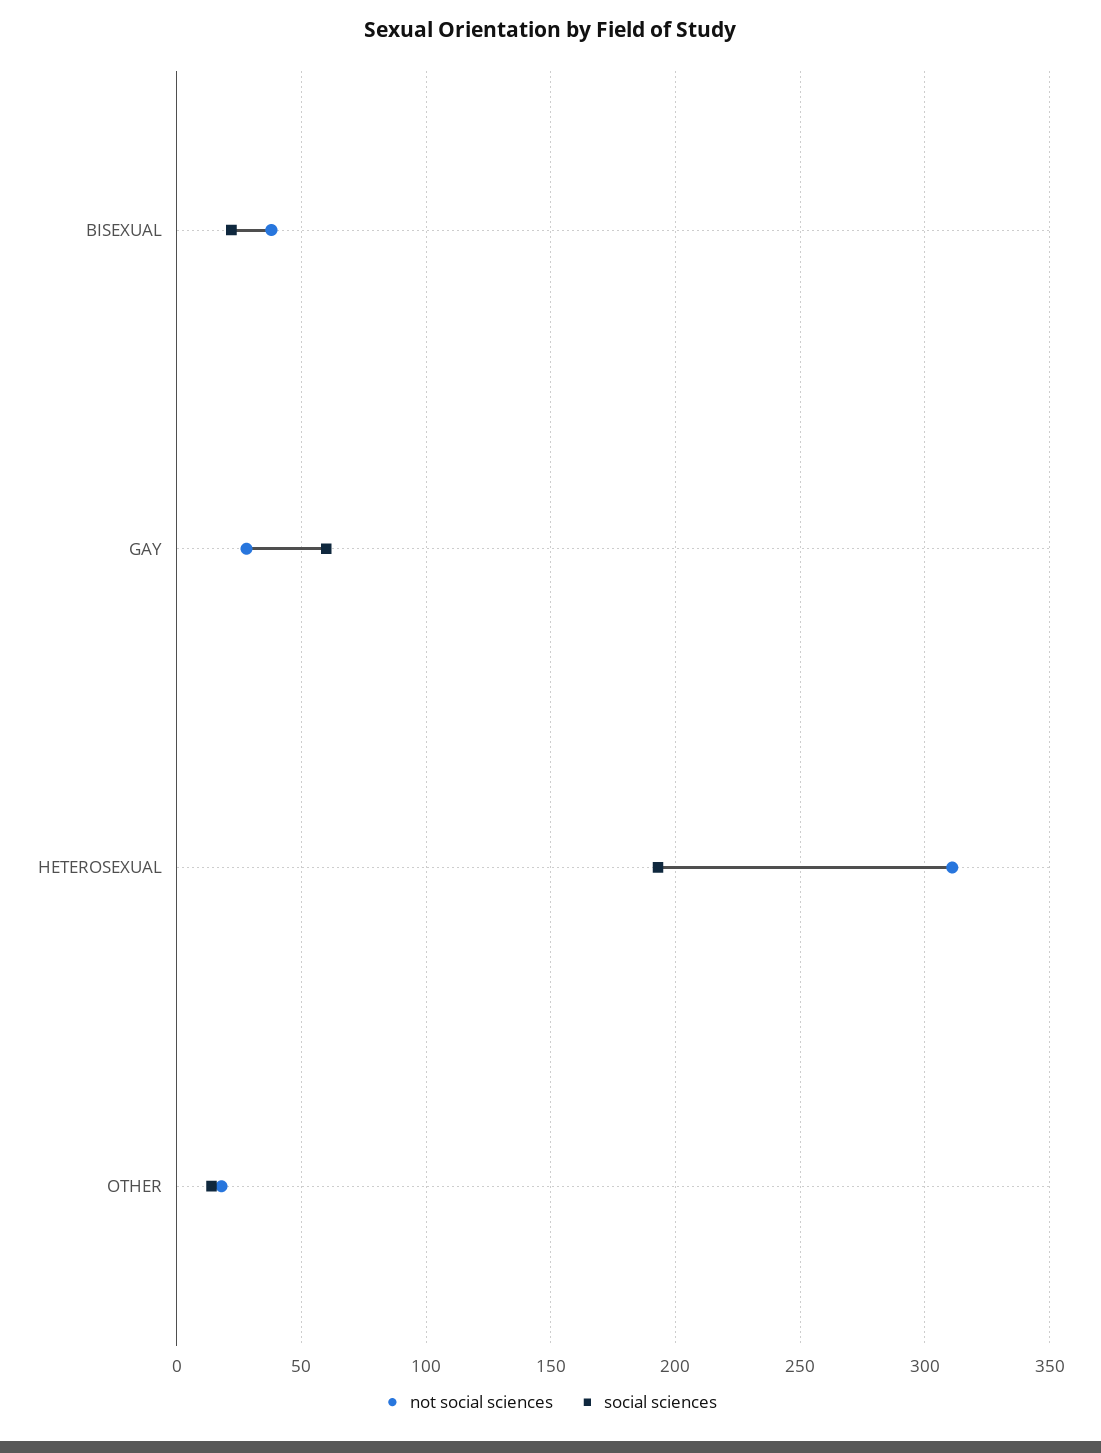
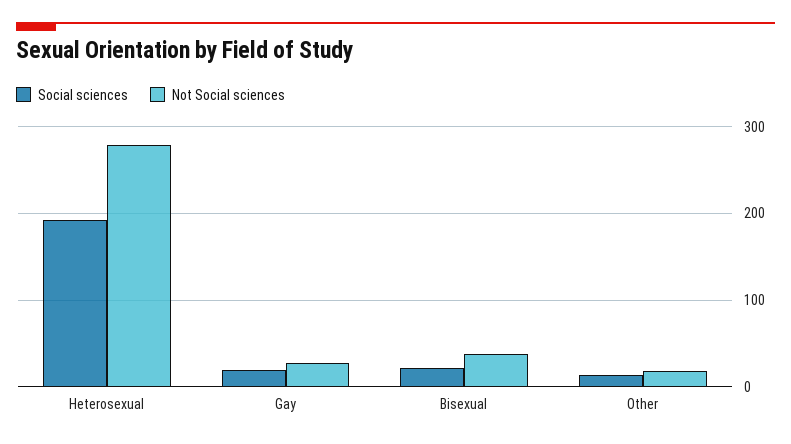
social sciences, GAY: 60 -> 20
not social sciences, HETEROSEXUAL: 310 -> 280

